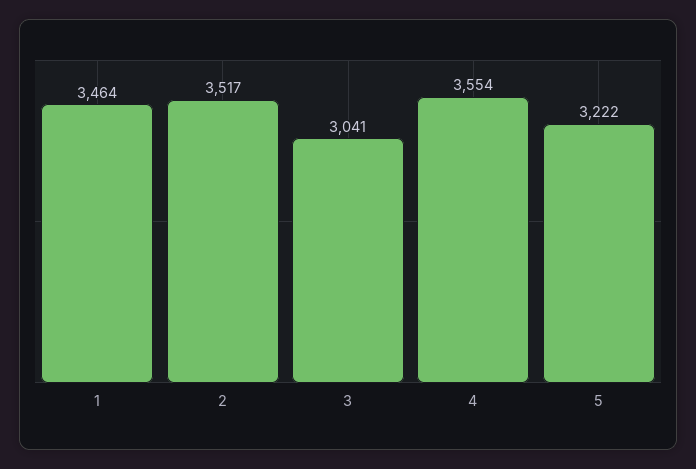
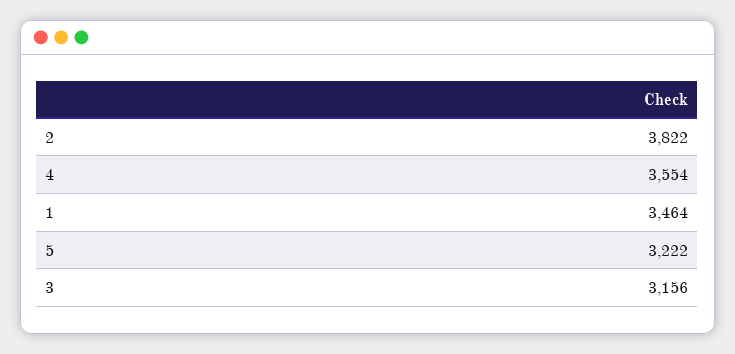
2: 3517 -> 3822
3: 3041 -> 3156

